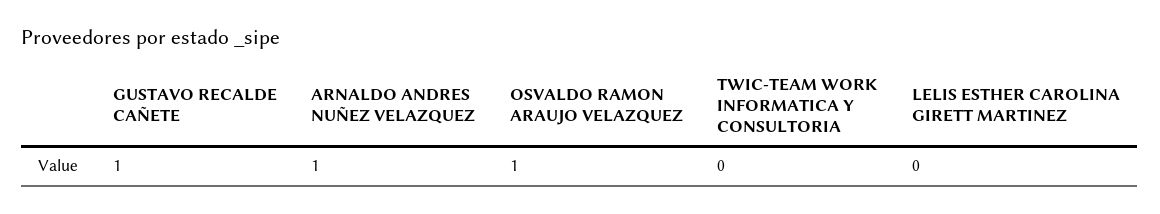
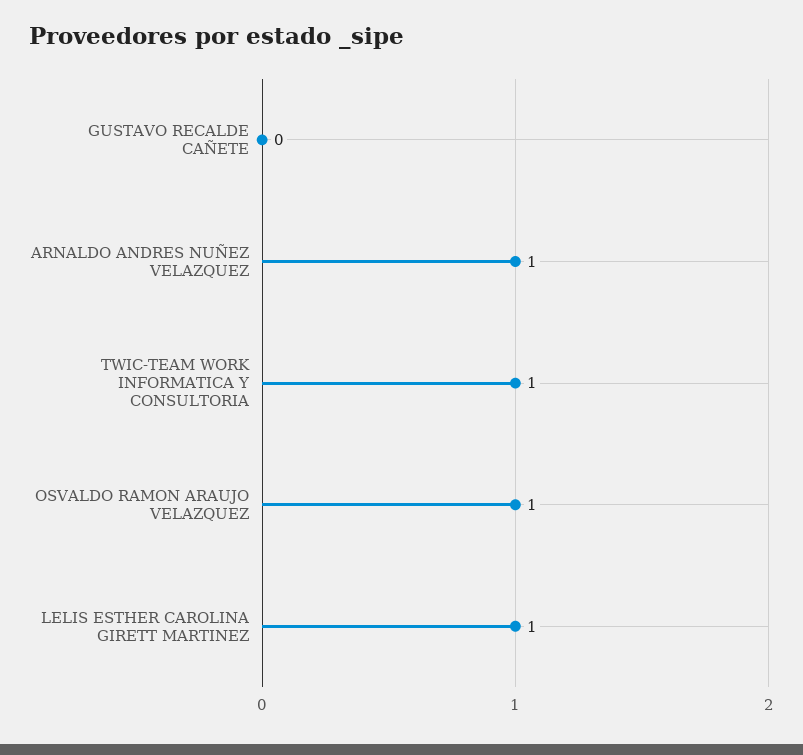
GUSTAVO RECALDE CAÑETE: 1 -> 0
TWIC-TEAM WORK INFORMATICA Y CONSULTORIA: 0 -> 1
LELIS ESTHER CAROLINA GIRETT MARTINEZ: 0 -> 1

